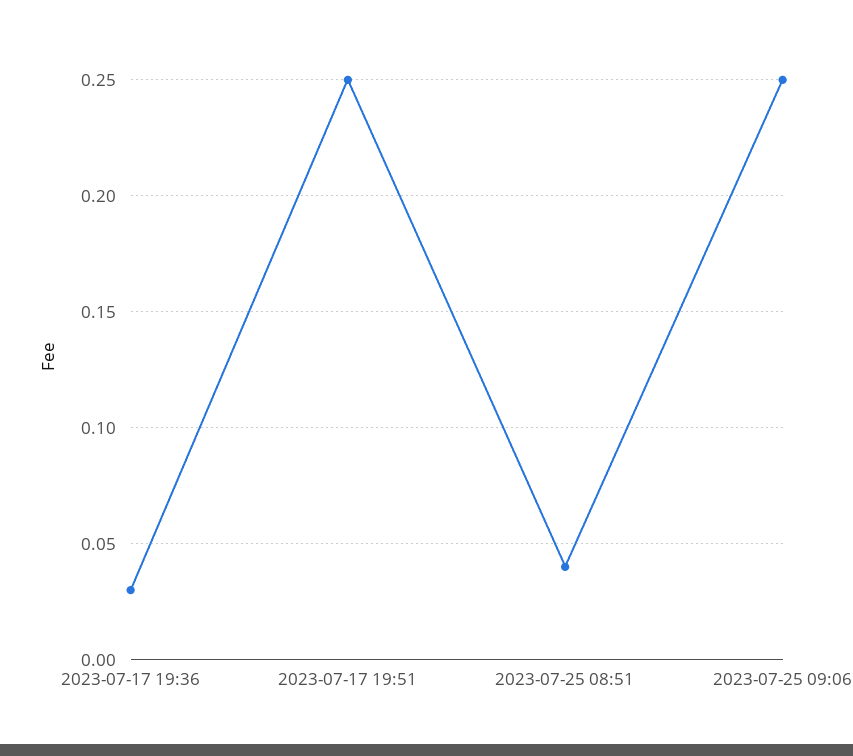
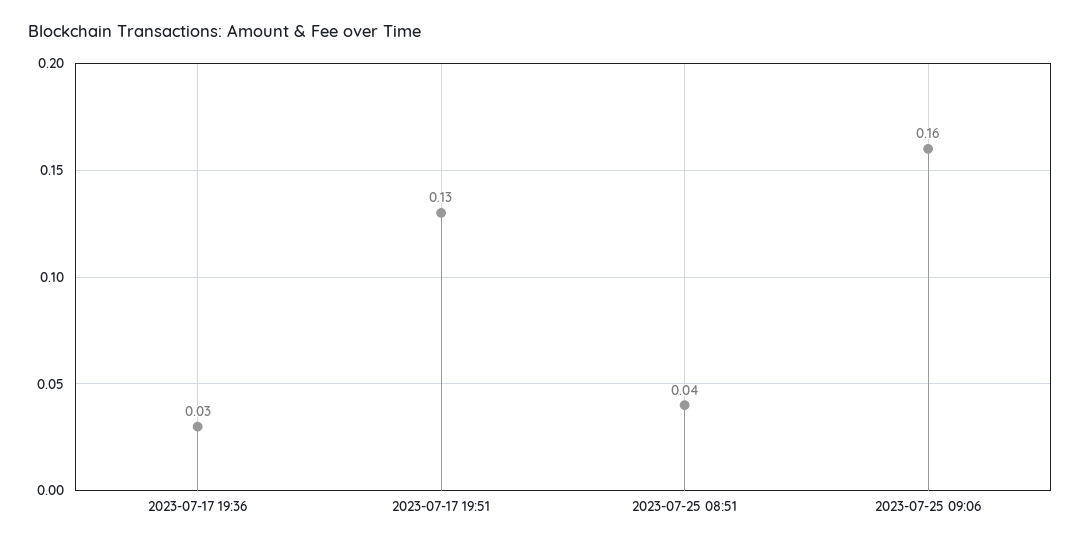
2023-07-17 19:51: 0.25 -> 0.13
2023-07-25 09:06: 0.25 -> 0.16

